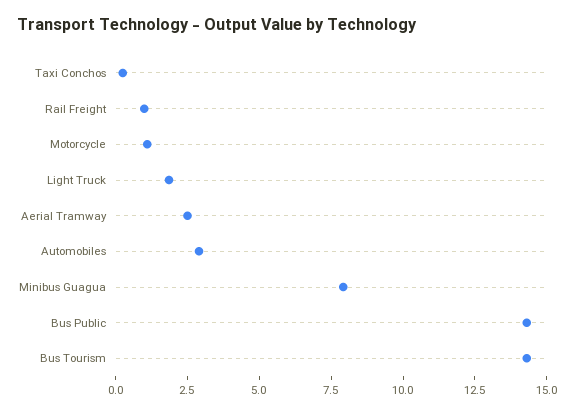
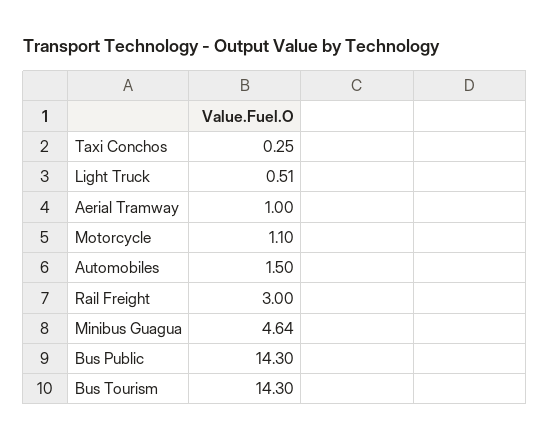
Rail Freight: 1 -> 3
Light Truck: 2 -> 0.51
Aerial Tramway: 2.5 -> 1
Automobiles: 3 -> 1.5
Minibus Guagua: 8 -> 4.64

